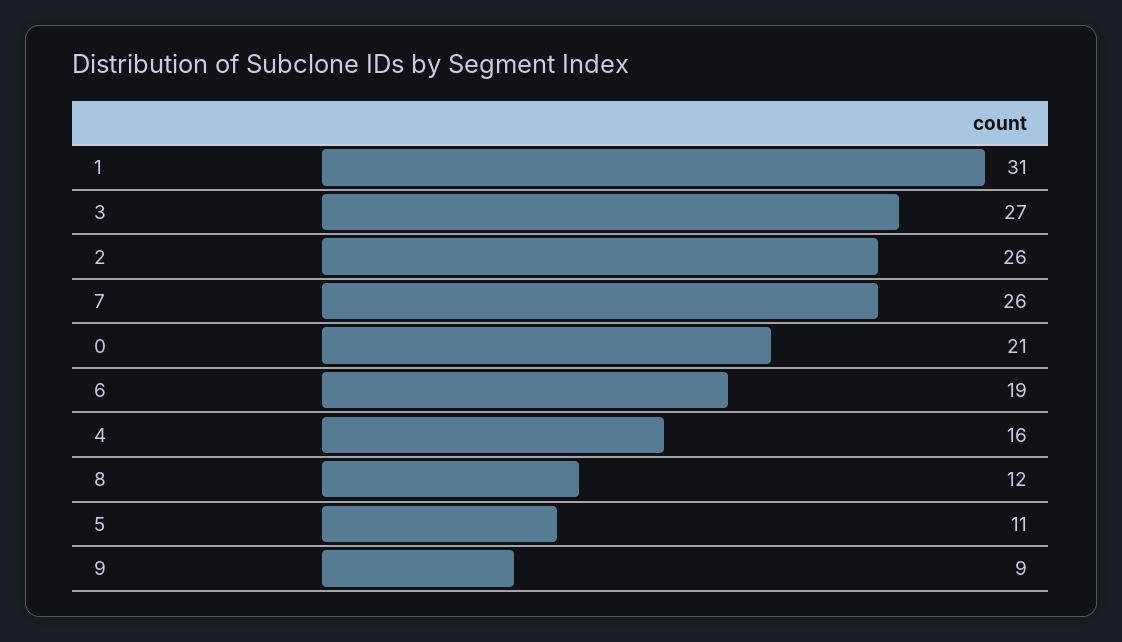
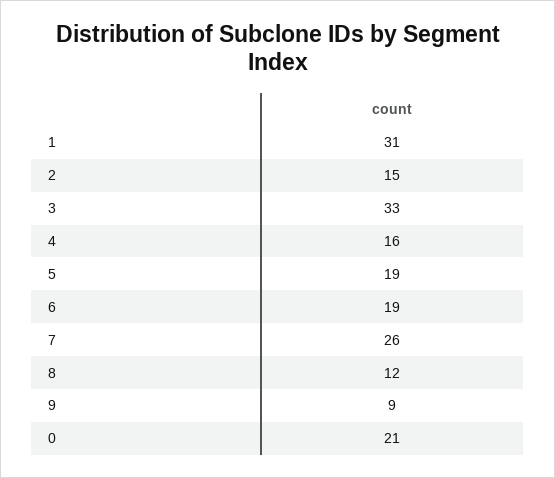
3: 27 -> 33
2: 26 -> 15
5: 11 -> 19

